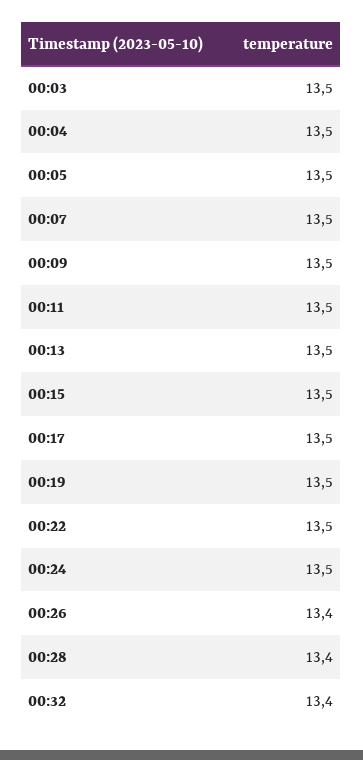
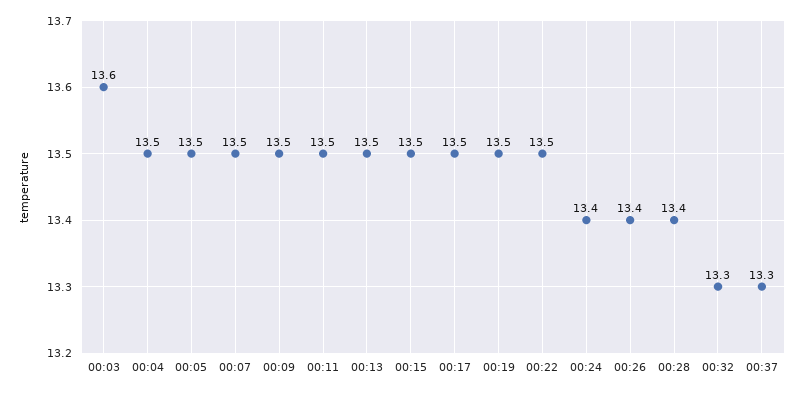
00:03: 13.5 -> 13.6
00:24: 13.5 -> 13.4
00:32: 13.4 -> 13.3
00:37: none -> 13.3

